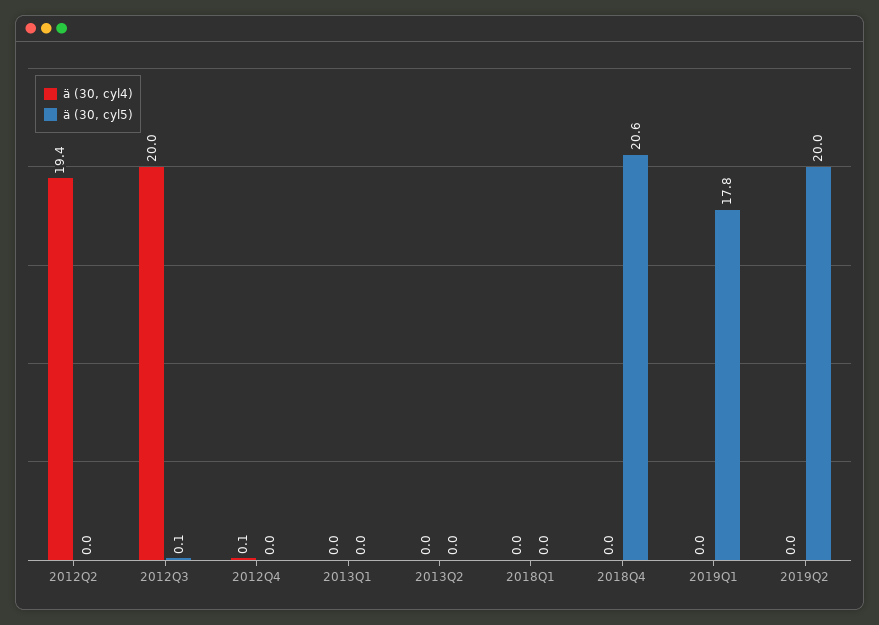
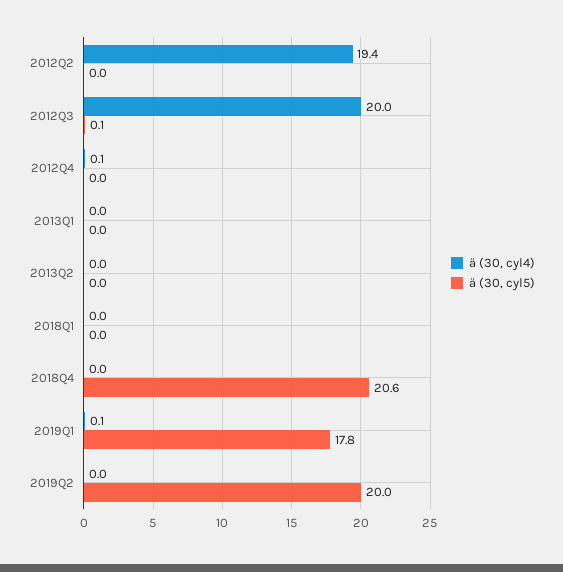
ä (30, cyl4), 2019Q1: 0 -> 0.1

